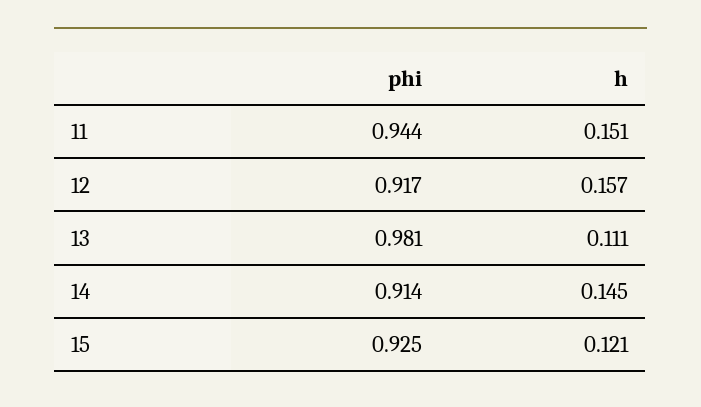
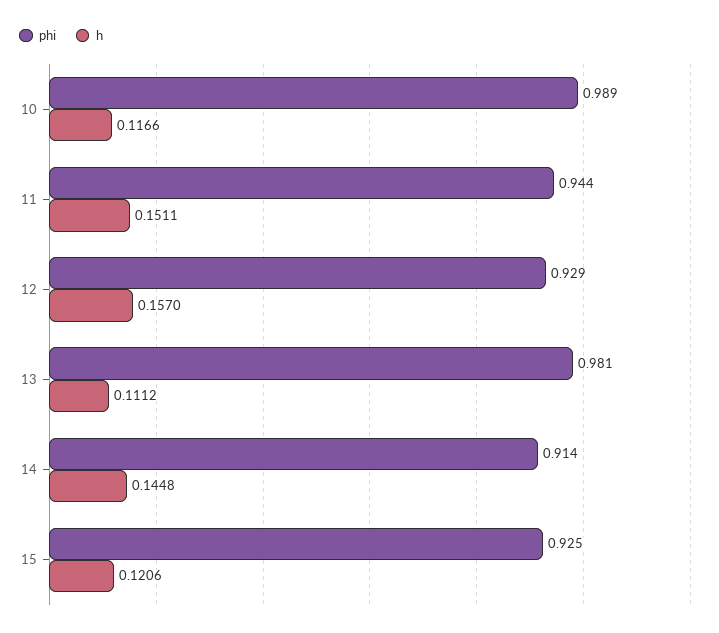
phi, 12: 0.917 -> 0.929
phi, 10: none -> 0.989
h, 10: none -> 0.1166

